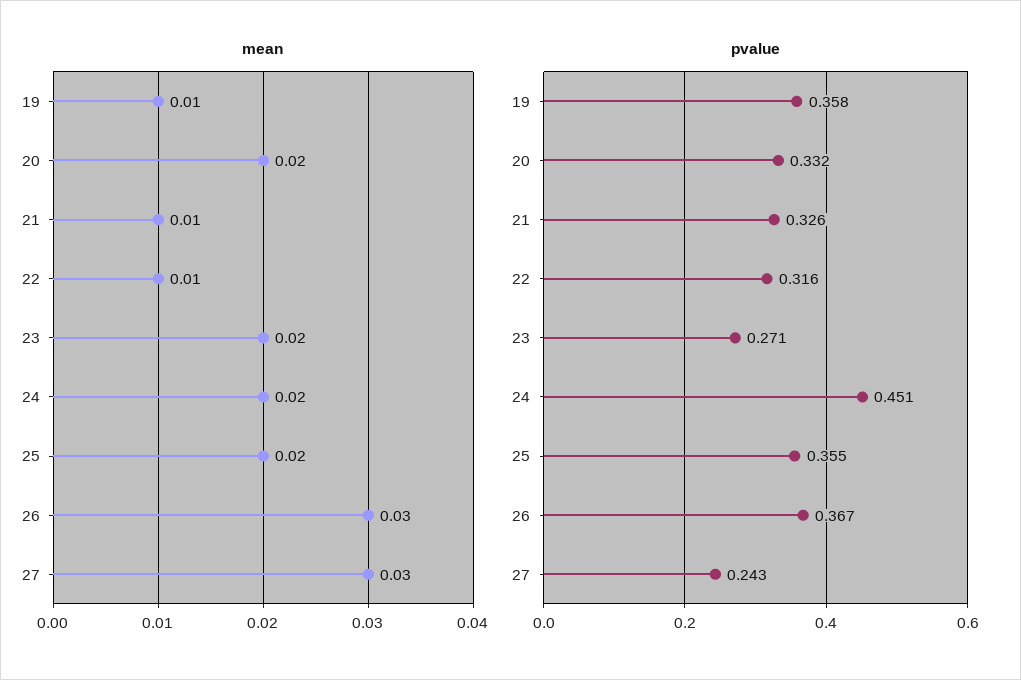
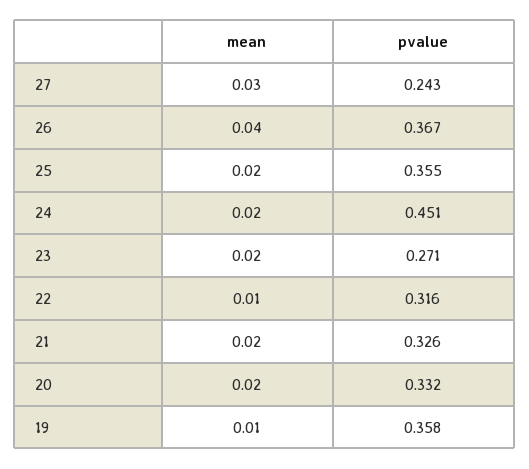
mean, 21: 0.01 -> 0.02
mean, 26: 0.03 -> 0.04

